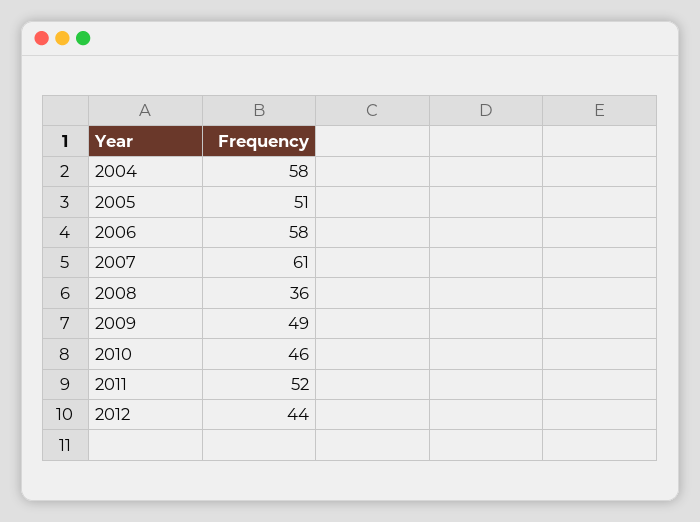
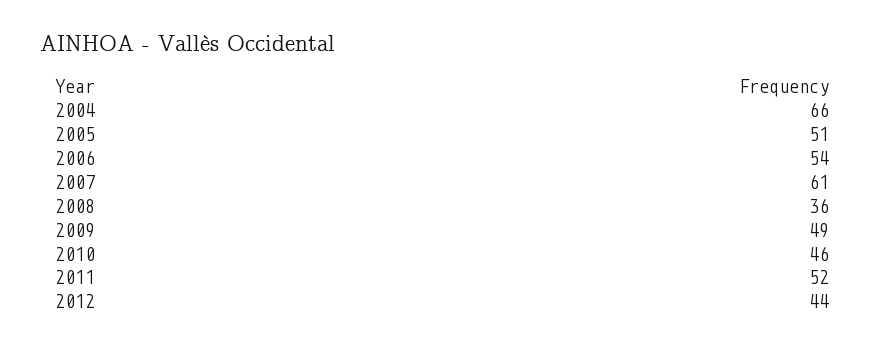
2004: 58 -> 66
2006: 58 -> 54

